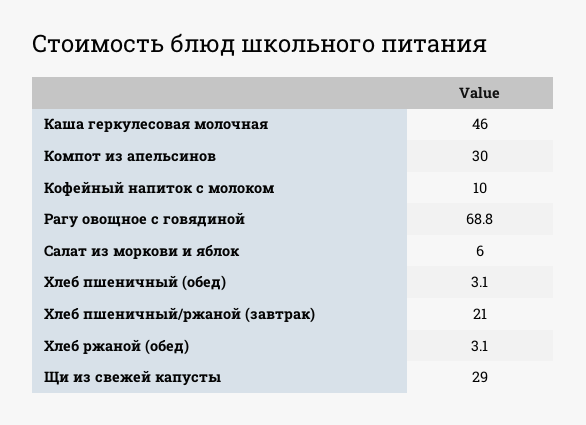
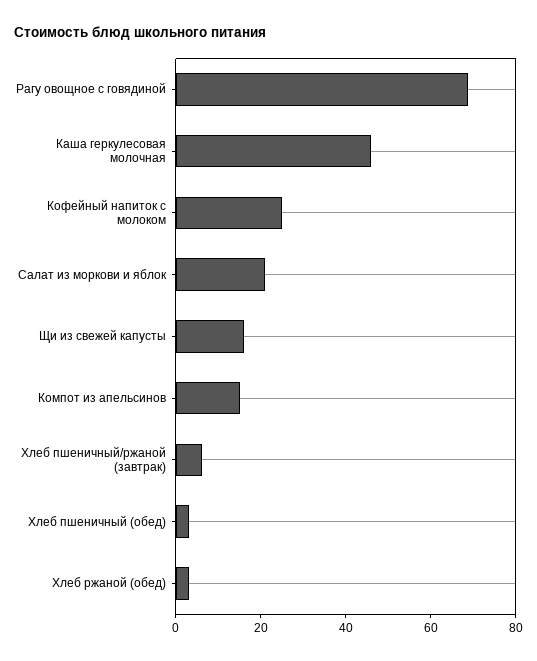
Компот из апельсинов: 30 -> 15
Кофейный напиток с молоком: 10 -> 25
Салат из моркови и яблок: 6 -> 20
Хлеб пшеничный/ржаной (завтрак): 21 -> 5
Щи из свежей капусты: 29 -> 15

